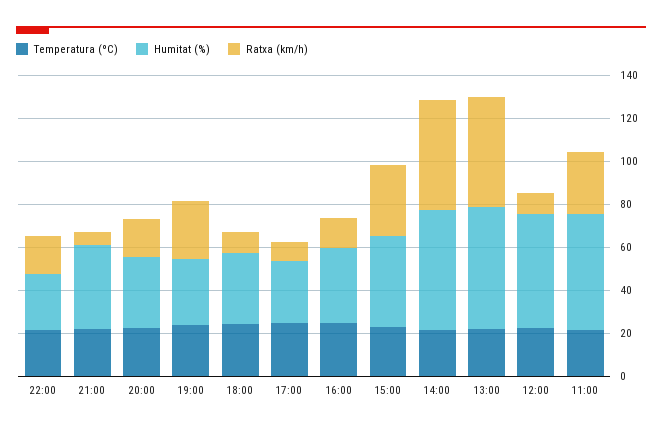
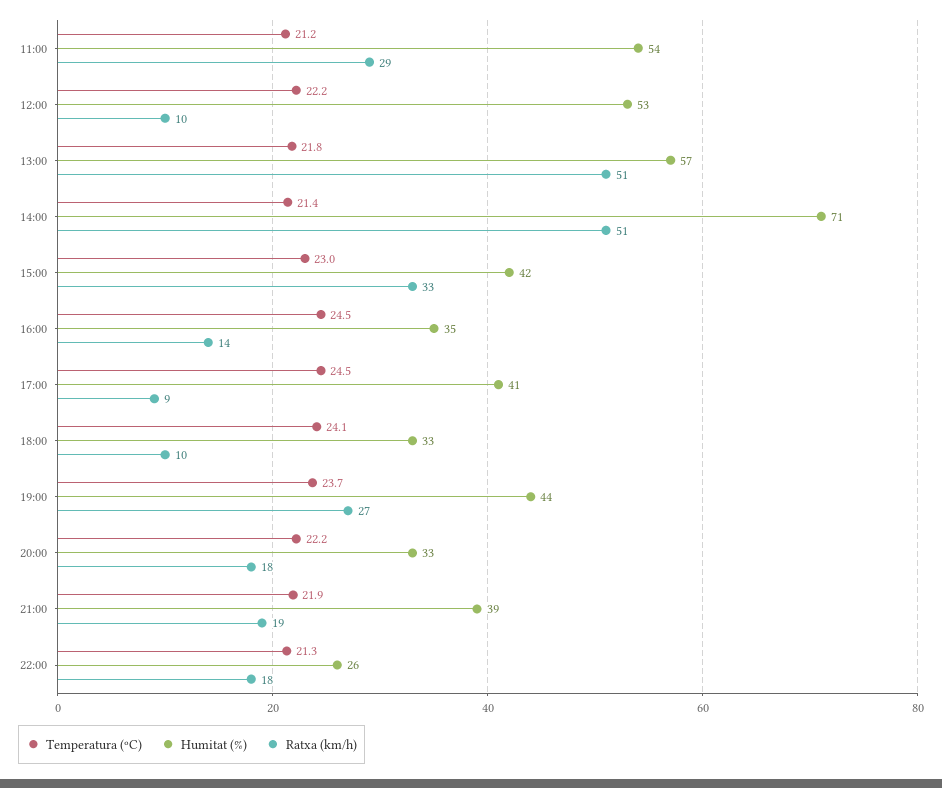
Ratxa (km/h), 21:00: 5 -> 19
Humitat (%), 19:00: 30 -> 44
Humitat (%), 17:00: 30 -> 41
Humitat (%), 14:00: 55 -> 71

